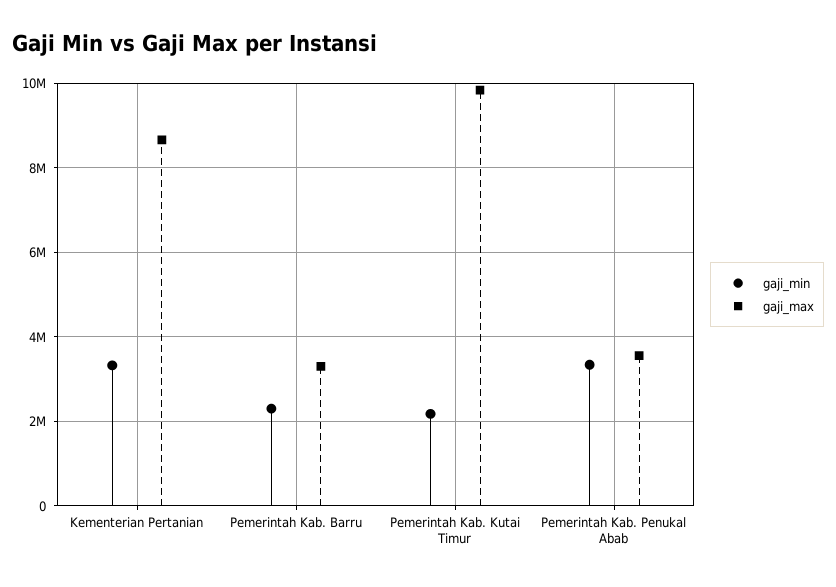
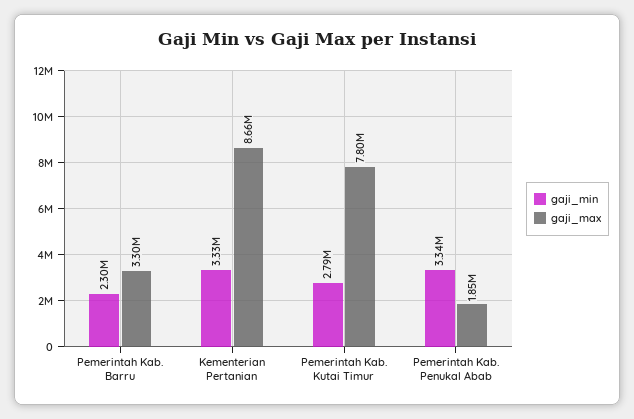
gaji_min, Pemerintah Kab. Kutai Timur: 2200000 -> 2790000
gaji_max, Pemerintah Kab. Kutai Timur: 9800000 -> 7800000
gaji_max, Pemerintah Kab. Penukal Abab: 3600000 -> 1850000

